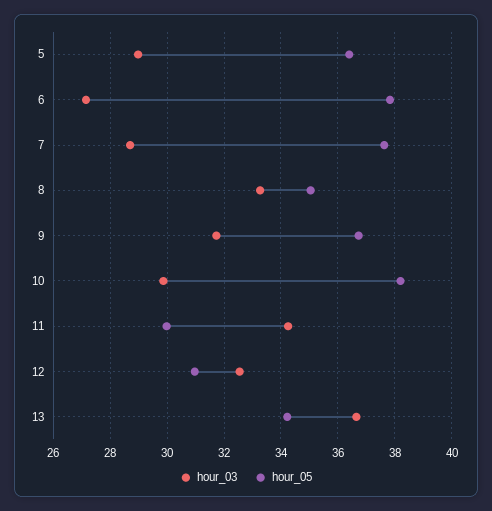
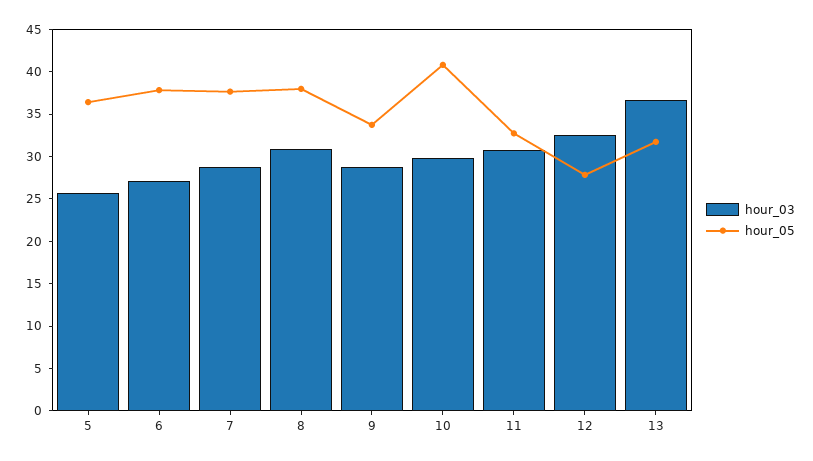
hour_03, 5: 29 -> 26
hour_03, 8: 33.25 -> 31
hour_05, 8: 35 -> 38
hour_03, 9: 31.75 -> 29
hour_05, 9: 36.75 -> 34
hour_05, 10: 38.25 -> 41
hour_03, 11: 34.25 -> 31
hour_05, 11: 30 -> 33
hour_05, 12: 31 -> 28
hour_05, 13: 34.25 -> 32

